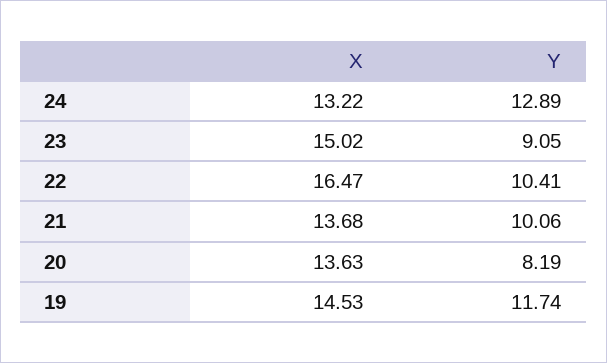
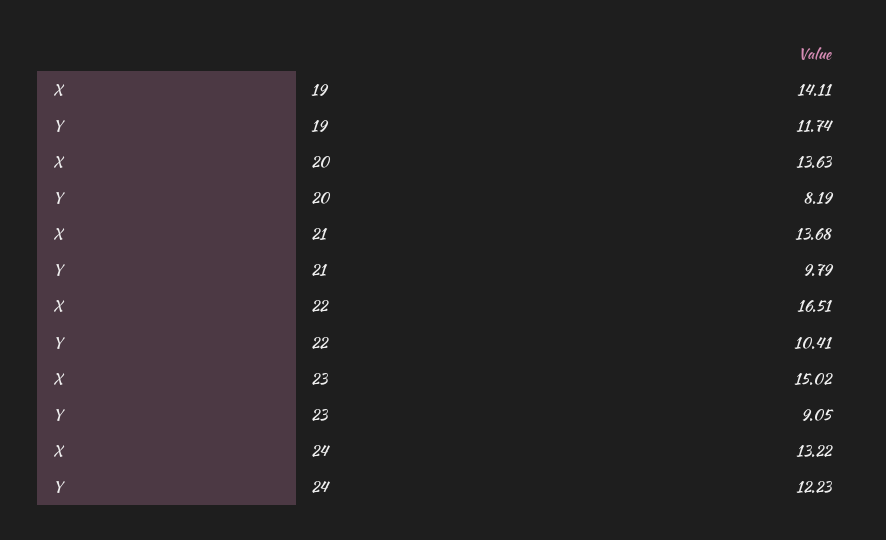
Y, 24: 12.89 -> 12.23
X, 22: 16.47 -> 16.51
Y, 21: 10.06 -> 9.79
X, 19: 14.53 -> 14.11

